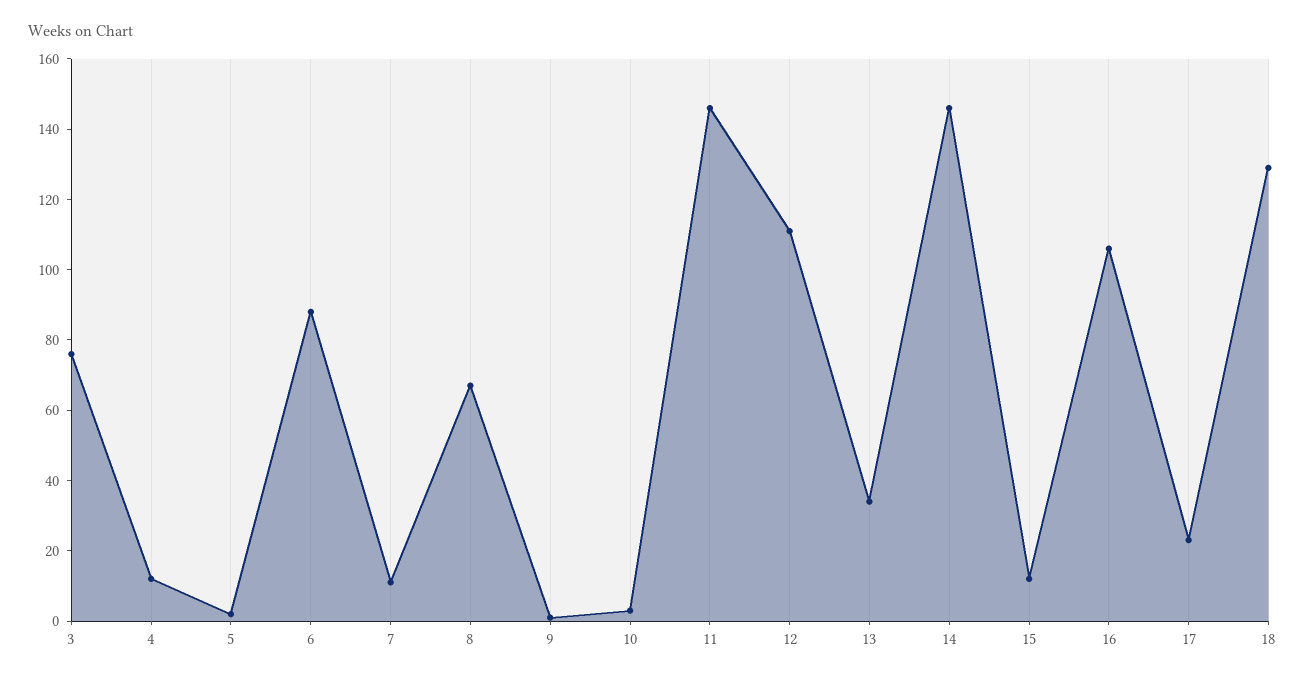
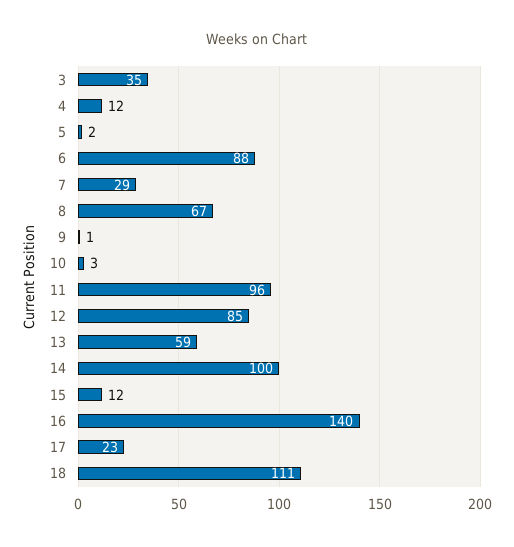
3: 75 -> 35
7: 10 -> 29
11: 145 -> 96
12: 110 -> 85
13: 35 -> 59
14: 145 -> 100
16: 105 -> 140
18: 130 -> 111

